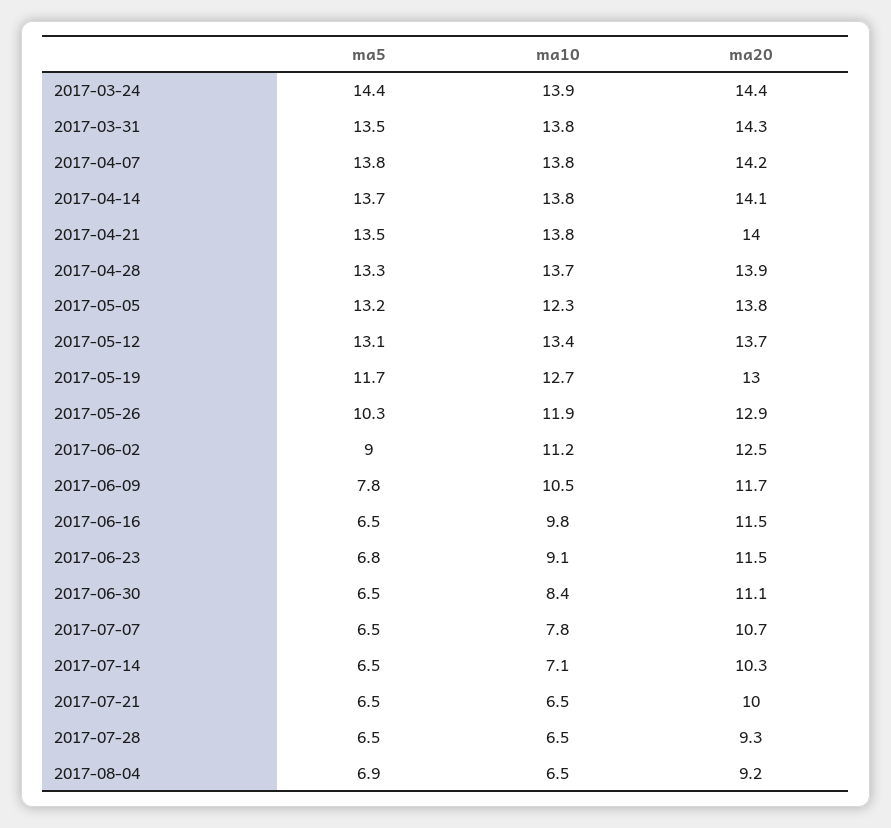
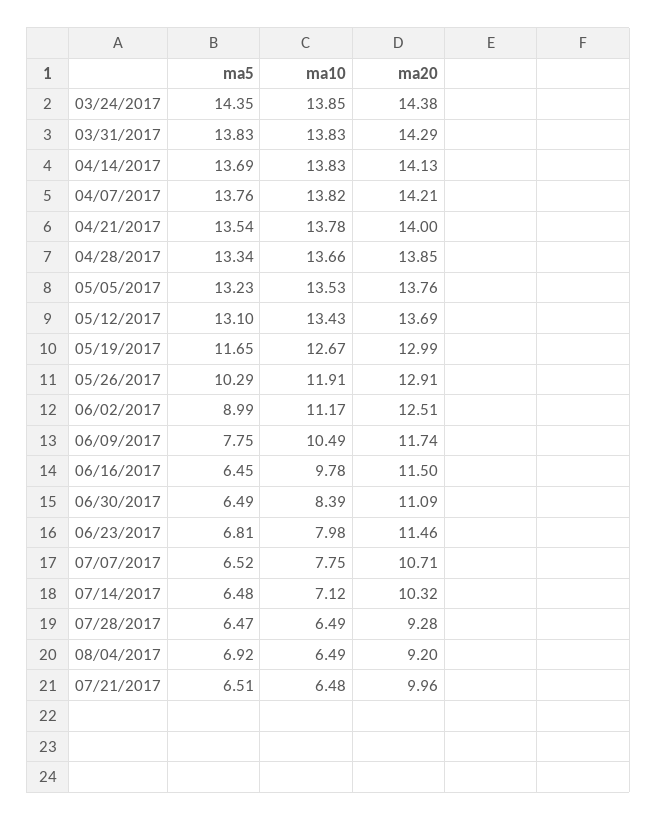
ma5, 2017-03-31: 13.5 -> 13.83
ma10, 2017-05-05: 12.3 -> 13.53
ma10, 2017-06-23: 9.1 -> 7.98

